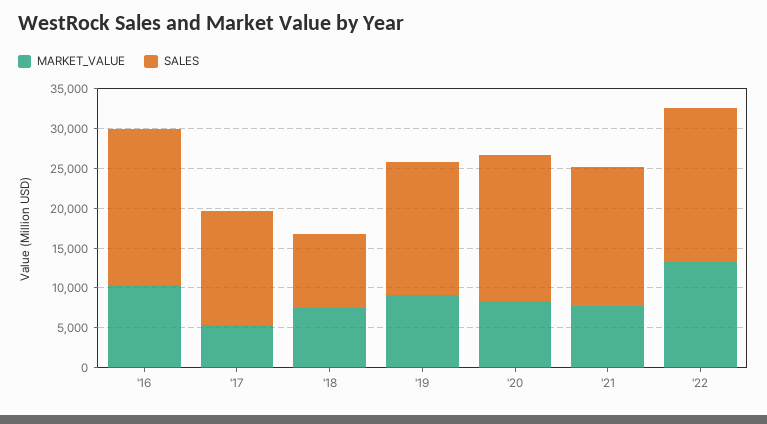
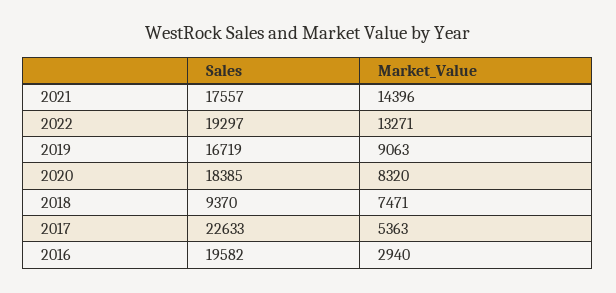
MARKET_VALUE, '16: 10000 -> 2940
SALES, '17: 15000 -> 22633
MARKET_VALUE, '21: 7500 -> 14396

